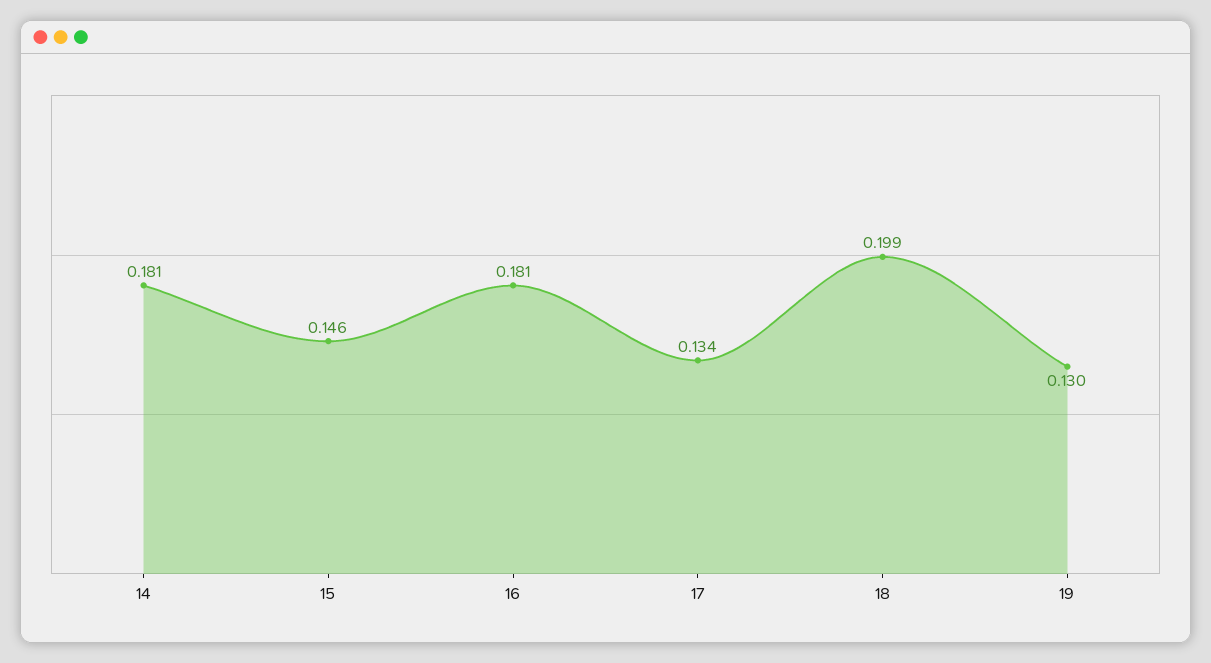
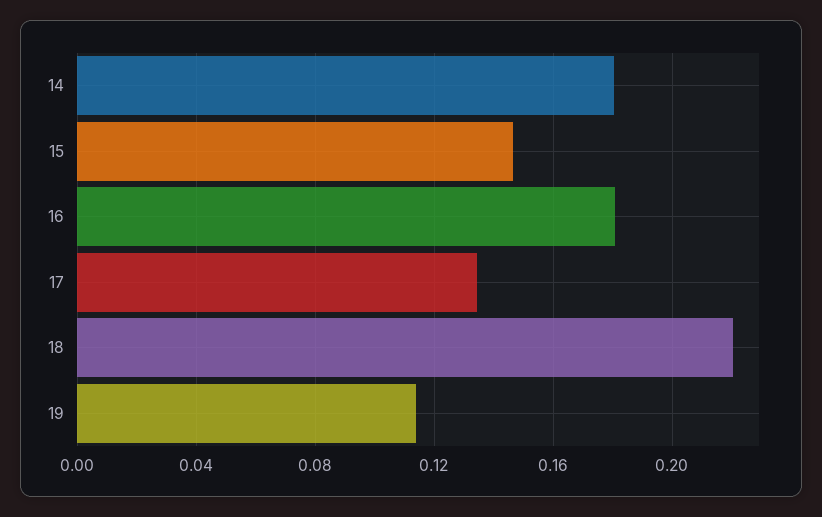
18: 0.199 -> 0.22
19: 0.13 -> 0.115

